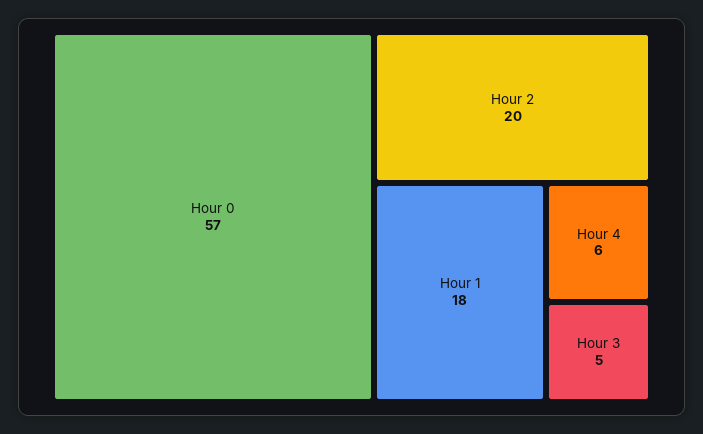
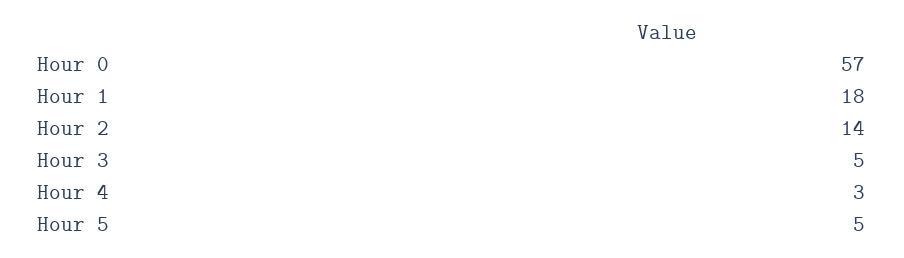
Hour 2: 20 -> 14
Hour 4: 6 -> 3
Hour 5: none -> 5

